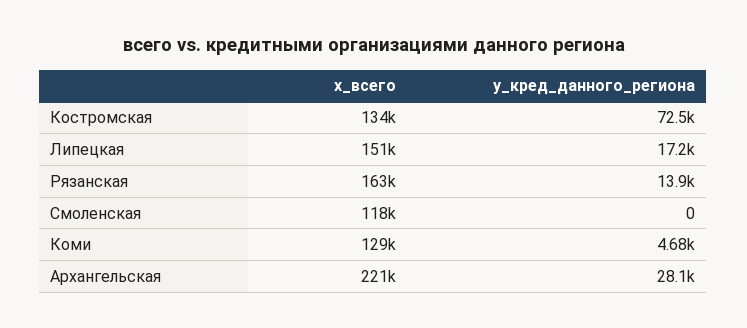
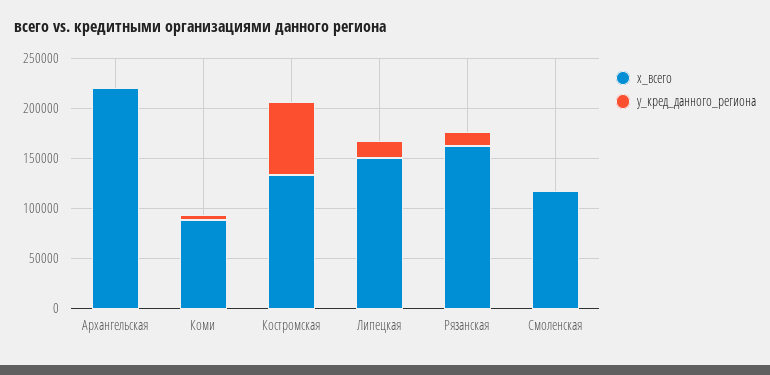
x_всего, Коми: 129000 -> 90000
y_кред_данного_региона, Архангельская: 28100 -> 0

